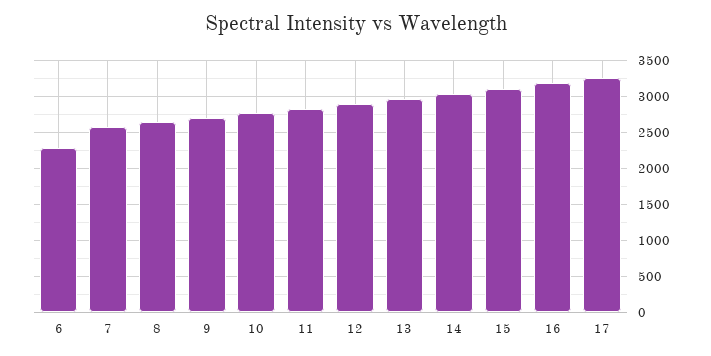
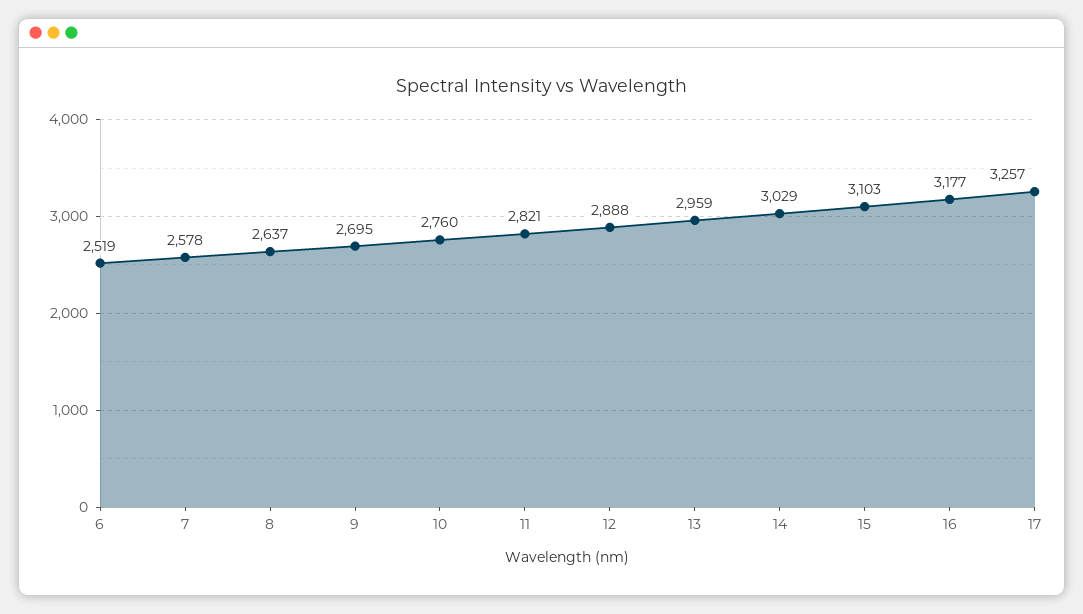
6: 2300 -> 2519

